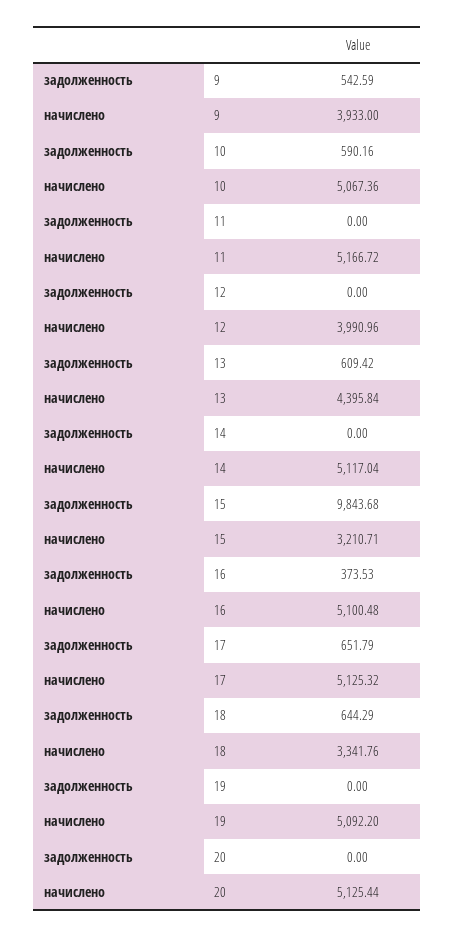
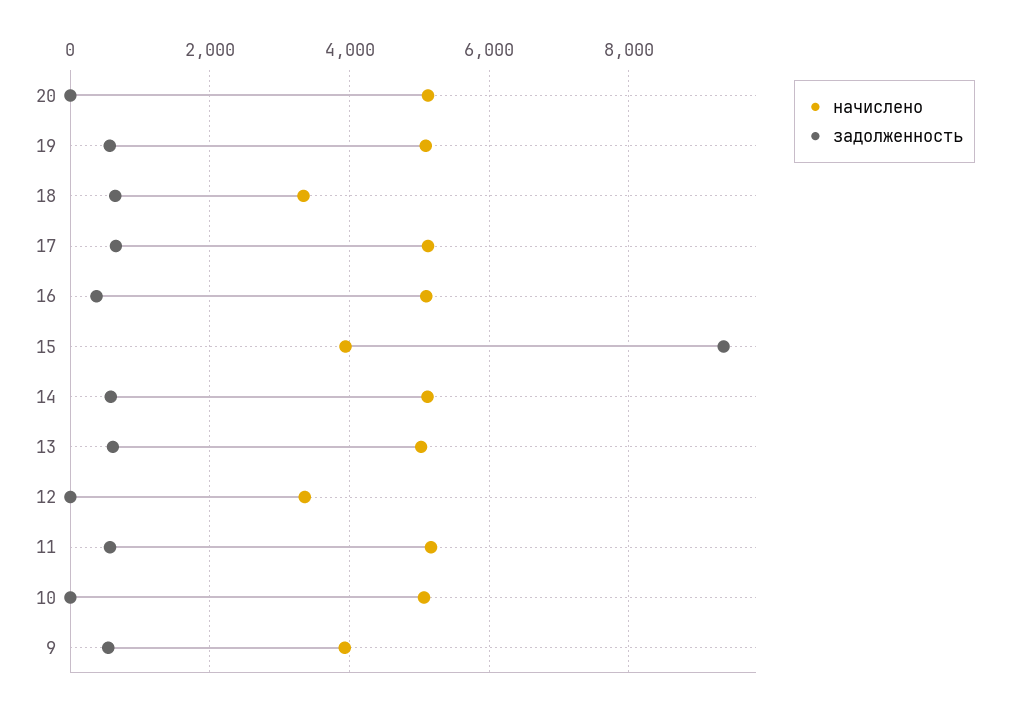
задолженность, 10: 590.16 -> 0
задолженность, 11: 0 -> 600
начислено, 12: 3990.96 -> 3400
начислено, 13: 4395.84 -> 5000
задолженность, 14: 0 -> 600
задолженность, 15: 9843.68 -> 9400
начислено, 15: 3210.71 -> 4000
задолженность, 19: 0 -> 600

